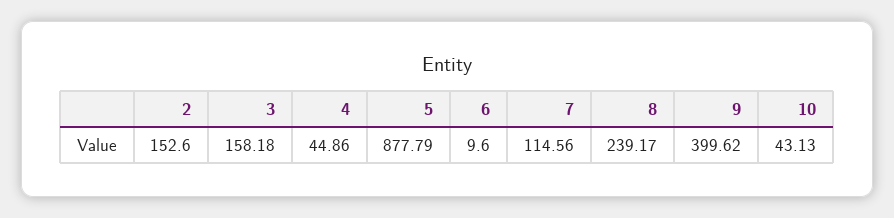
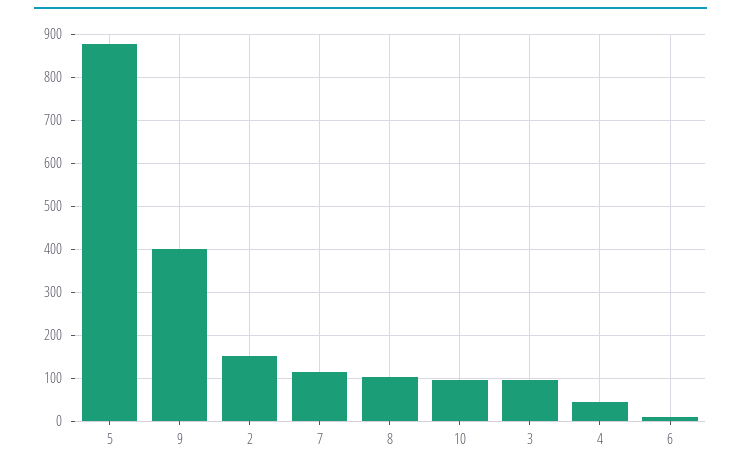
3: 158.18 -> 100
8: 239.17 -> 100
10: 43.13 -> 100

